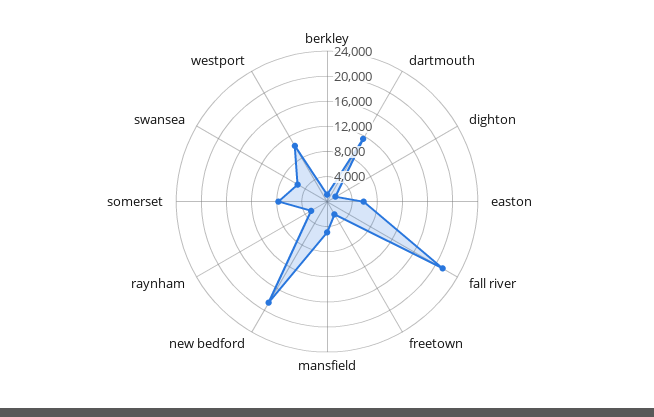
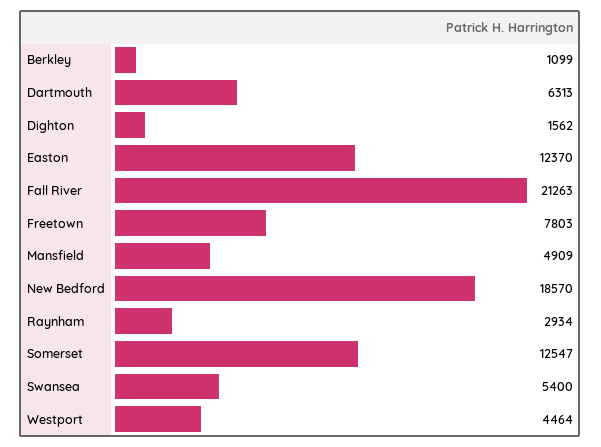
dartmouth: 12000 -> 6313
easton: 6000 -> 12370
freetown: 2000 -> 7803
somerset: 8000 -> 12547
westport: 10000 -> 4464

